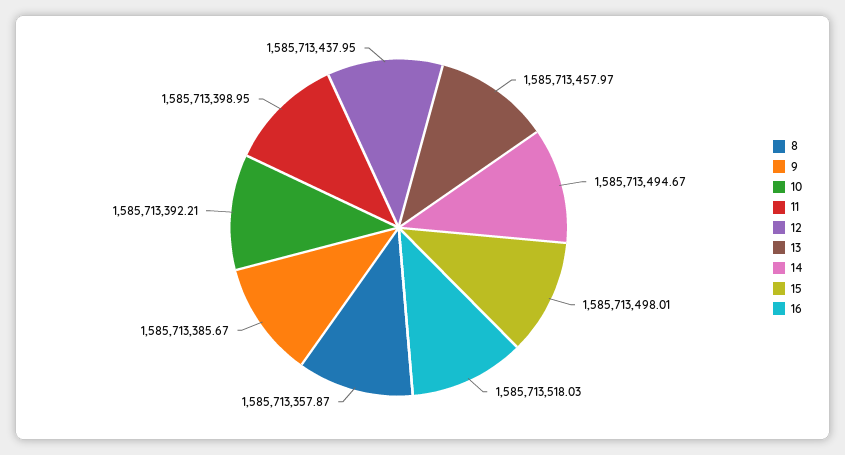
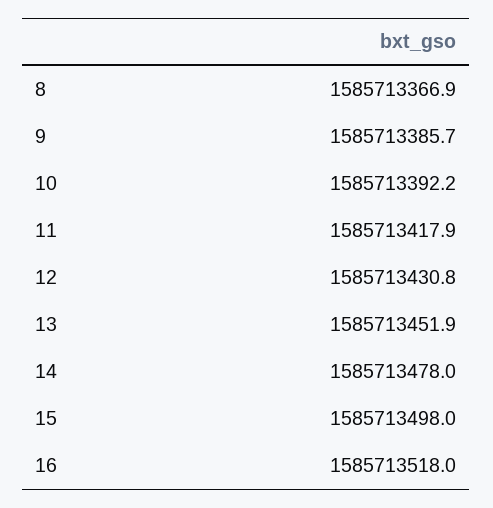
8: 1585713357.87 -> 1585713366.9
11: 1585713398.95 -> 1585713417.9
12: 1585713437.95 -> 1585713430.8
13: 1585713457.97 -> 1585713451.9
14: 1585713494.67 -> 1585713478

